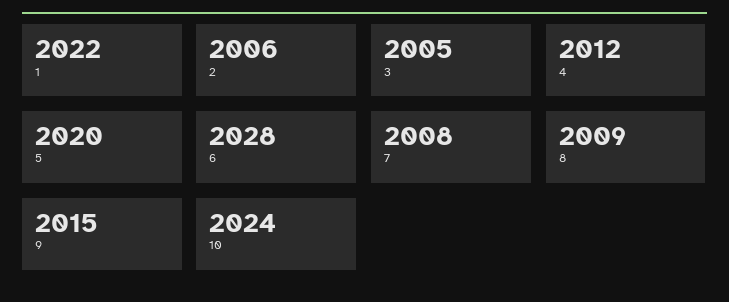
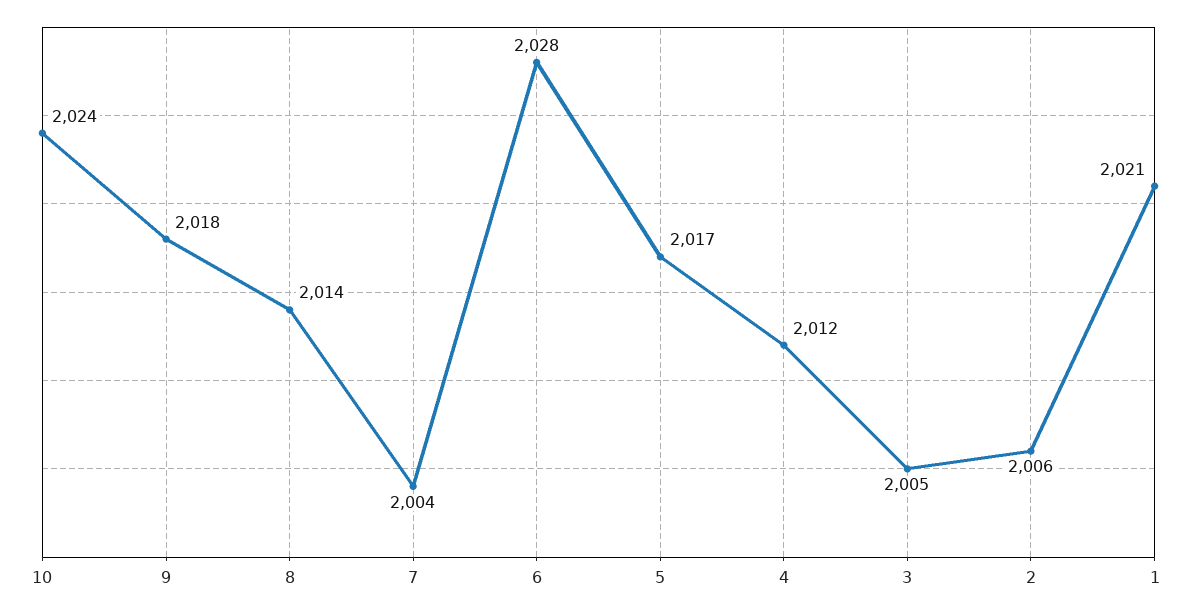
1: 2022 -> 2021
5: 2020 -> 2017
7: 2008 -> 2004
8: 2009 -> 2014
9: 2015 -> 2018

